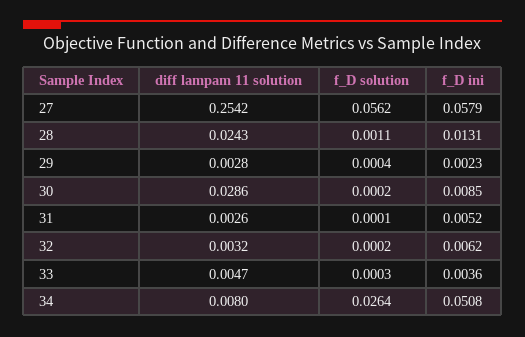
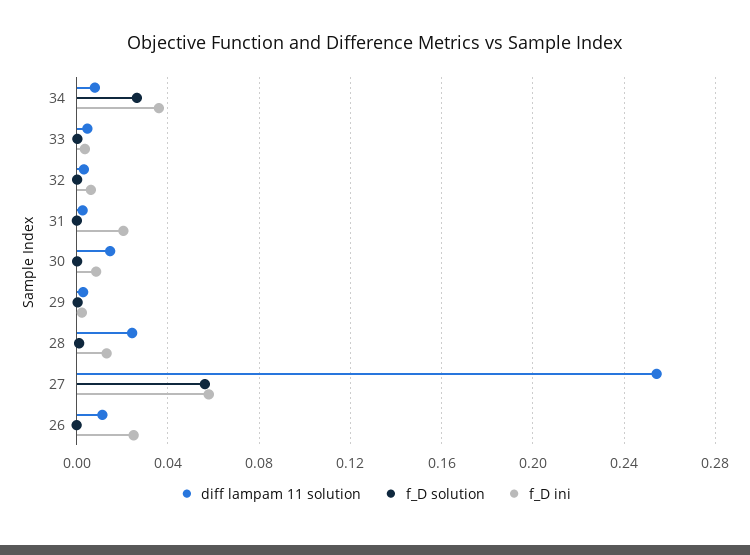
diff lampam 11 solution, 30: 0.0286 -> 0.015
f_D ini, 31: 0.0052 -> 0.02
f_D ini, 34: 0.0508 -> 0.035
diff lampam 11 solution, 26: none -> 0.01
f_D solution, 26: none -> 0
f_D ini, 26: none -> 0.025

